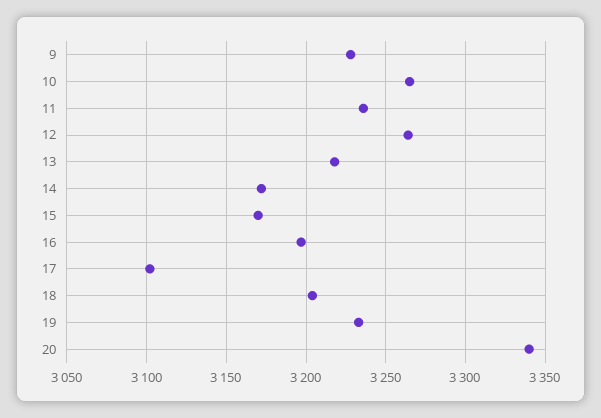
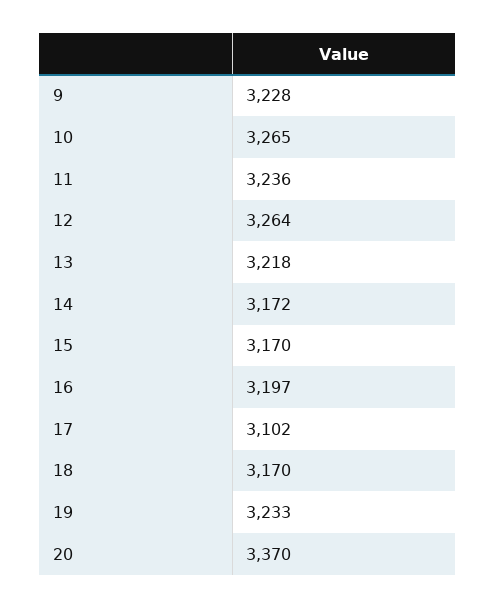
18: 3205 -> 3170
20: 3340 -> 3370

